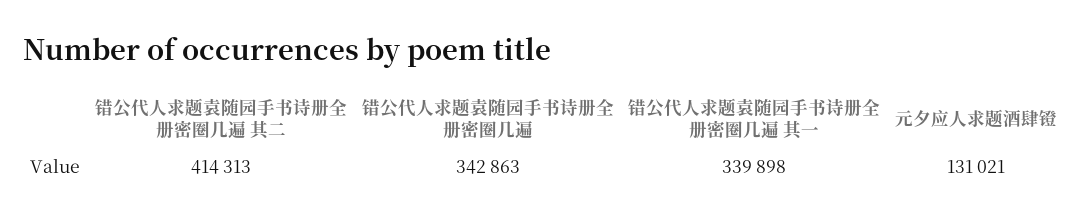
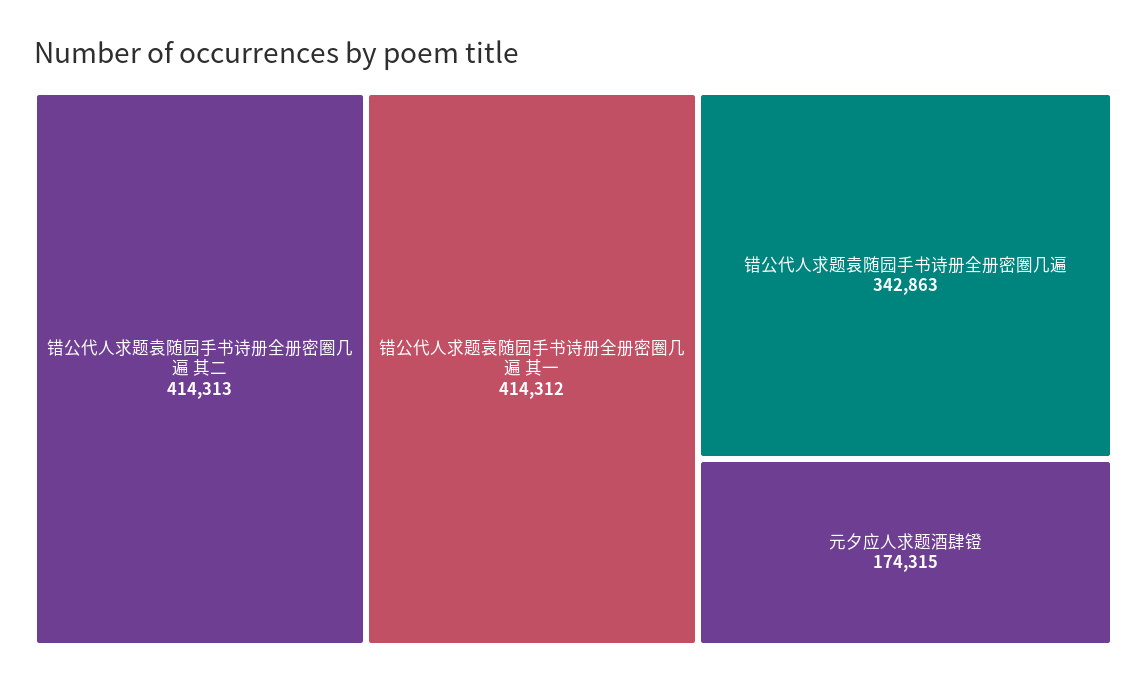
错公代人求题袁随园手书诗册全册密圈几遍 其一: 339898 -> 414312
元夕应人求题酒肆镫: 131021 -> 174315

